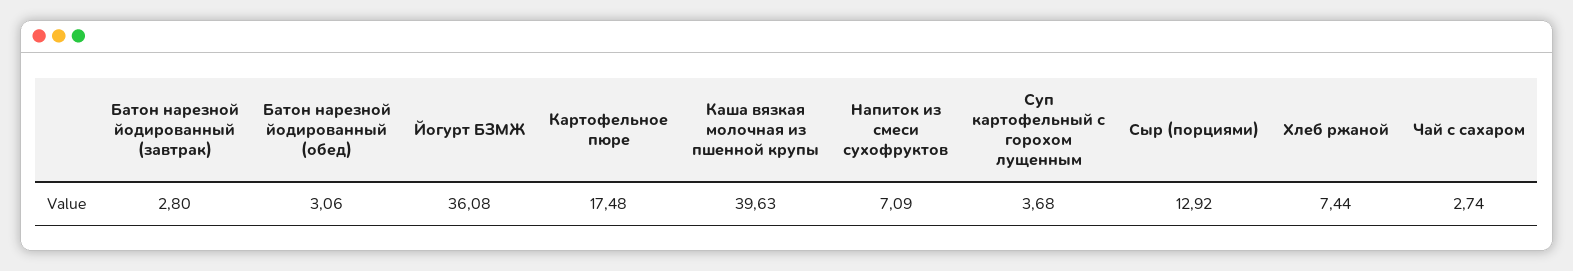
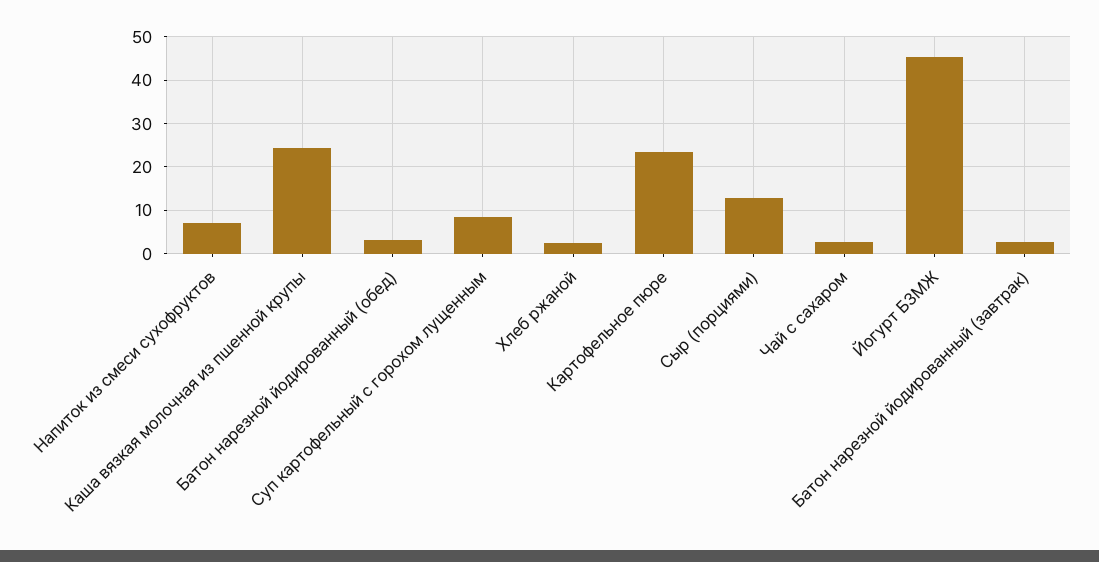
Йогурт БЗМЖ: 36.08 -> 46
Картофельное пюре: 17.48 -> 24
Каша вязкая молочная из пшенной крупы: 39.63 -> 24
Суп картофельный с горохом лущенным: 3.68 -> 8
Хлеб ржаной: 7.44 -> 2

